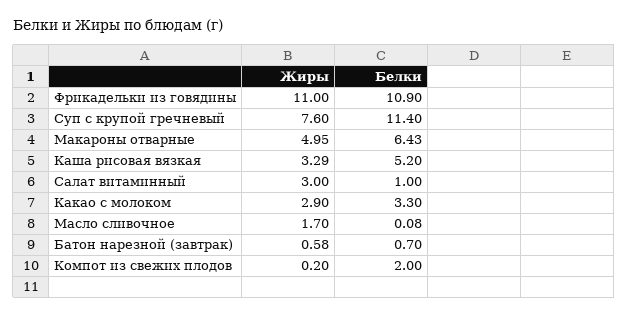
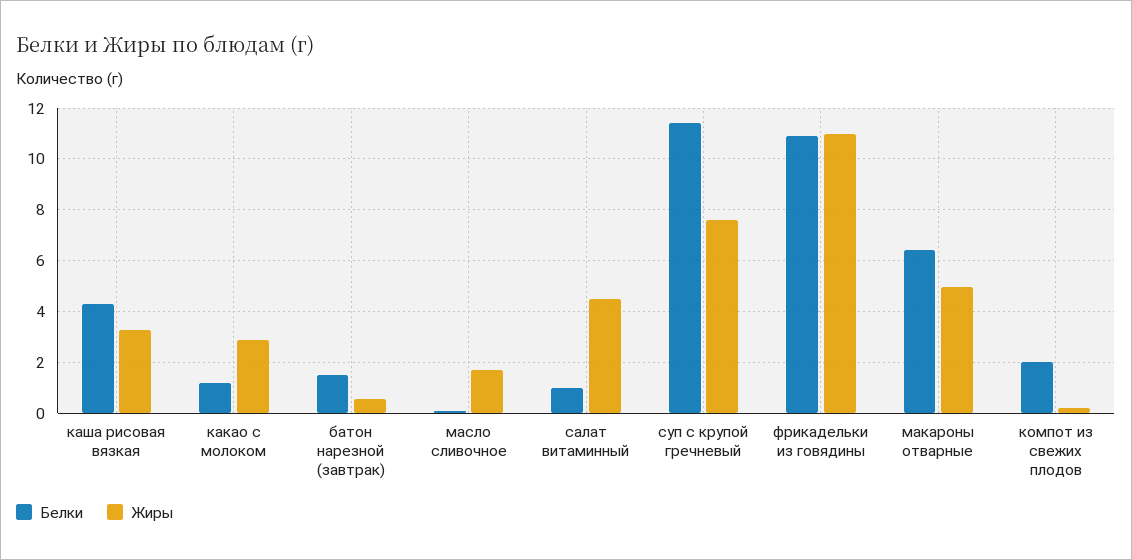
Белки, Каша рисовая вязкая: 5.2 -> 4.25
Жиры, Салат витаминный: 3 -> 4.5
Белки, Какао с молоком: 3.3 -> 1.25
Белки, Батон нарезной (завтрак): 0.7 -> 1.5

